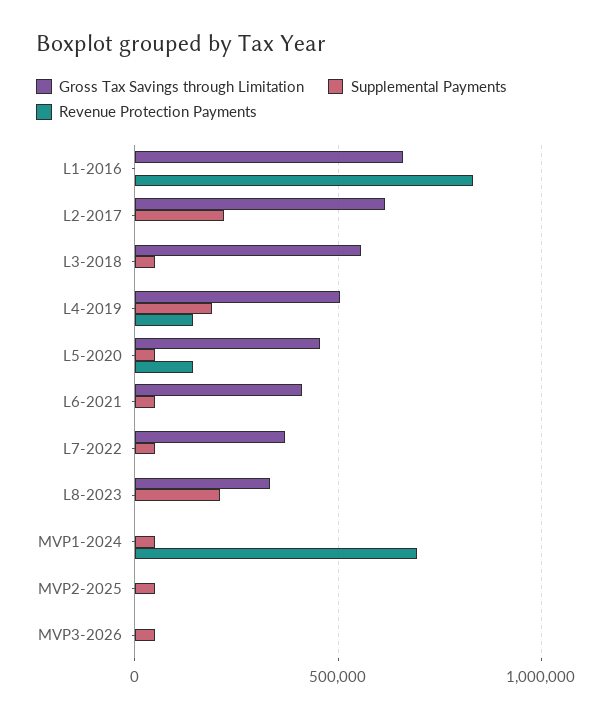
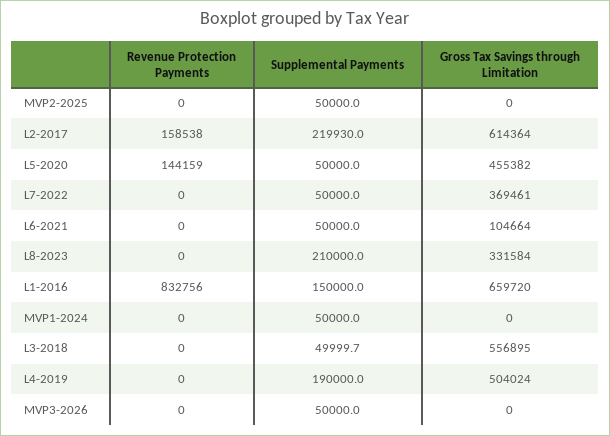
Supplemental Payments, L1-2016: 0 -> 150000
Revenue Protection Payments, L2-2017: 0 -> 158538
Revenue Protection Payments, L4-2019: 150000 -> 0
Gross Tax Savings through Limitation, L6-2021: 400000 -> 104664
Revenue Protection Payments, MVP1-2024: 700000 -> 0

